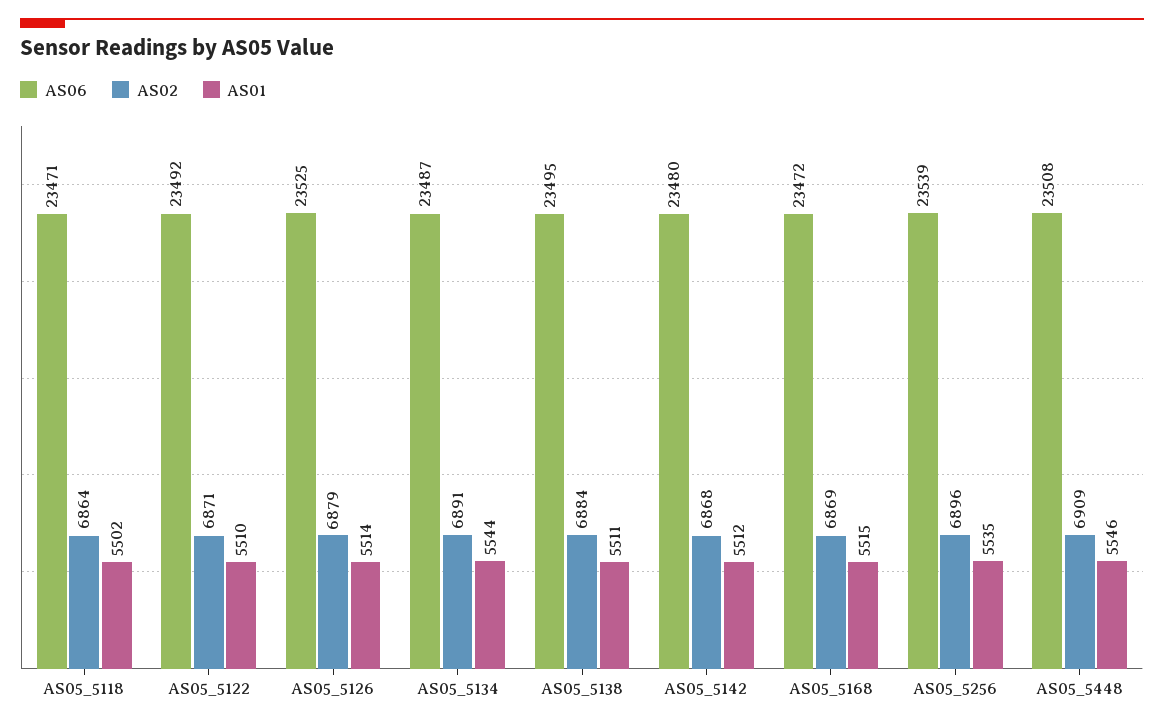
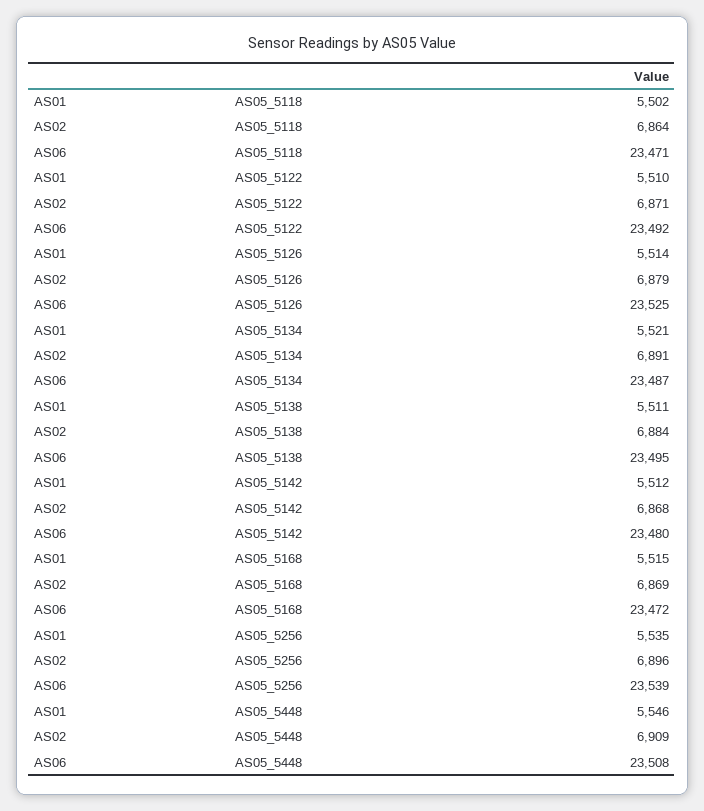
AS01, AS05_5134: 5544 -> 5521

